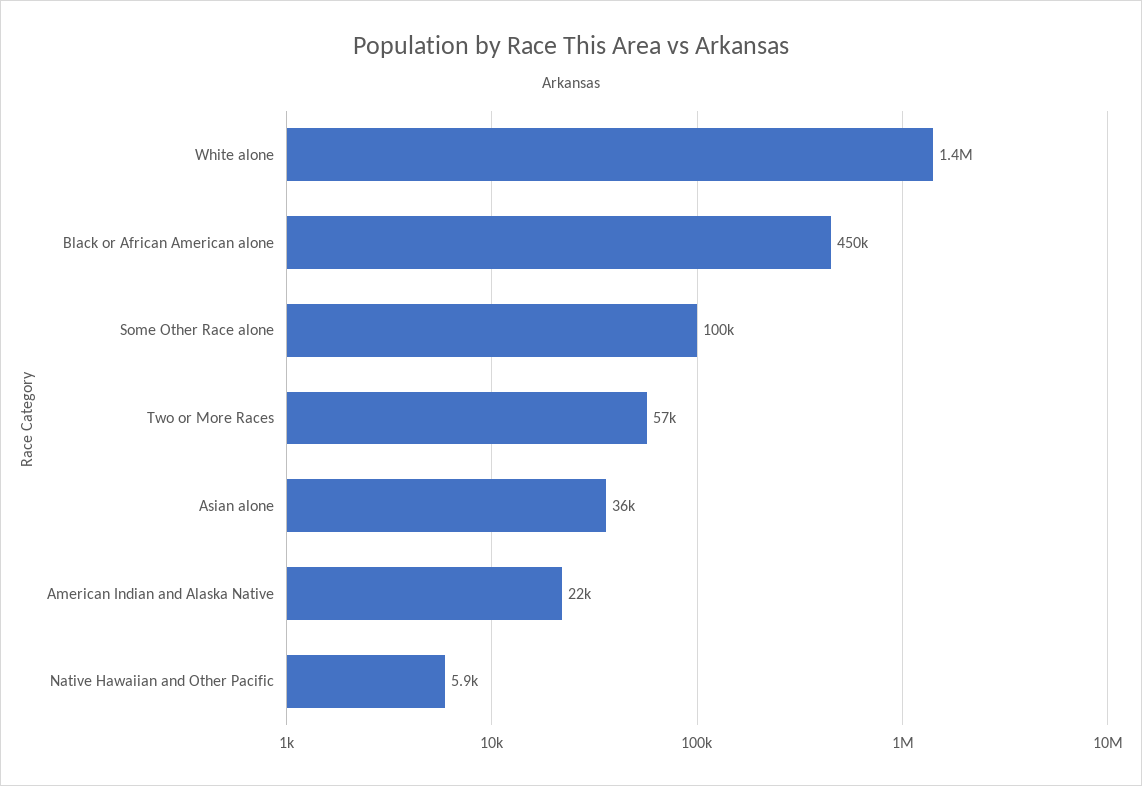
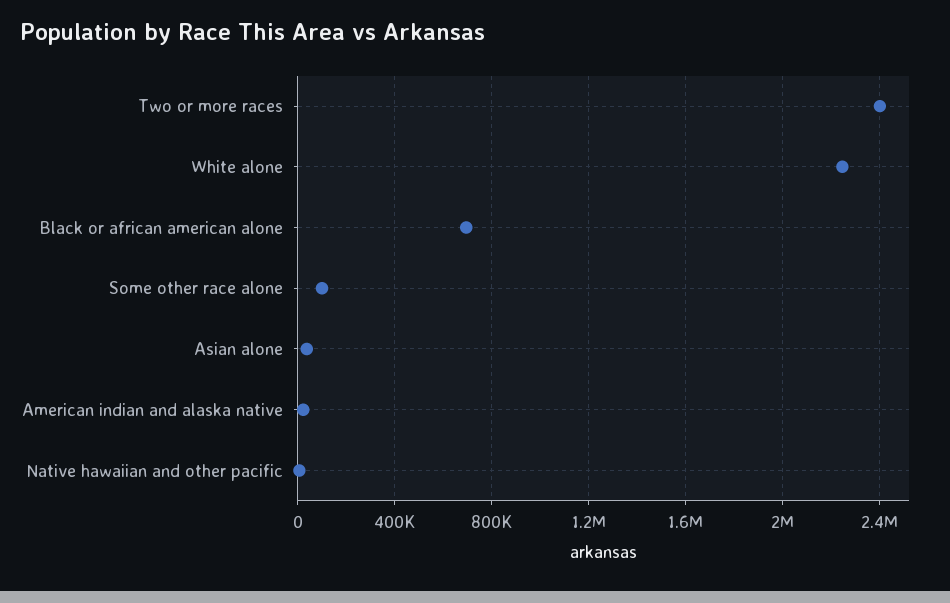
White alone: 1400000 -> 2250000
Black or African American alone: 450000 -> 700000
Two or More Races: 57000 -> 2400000

